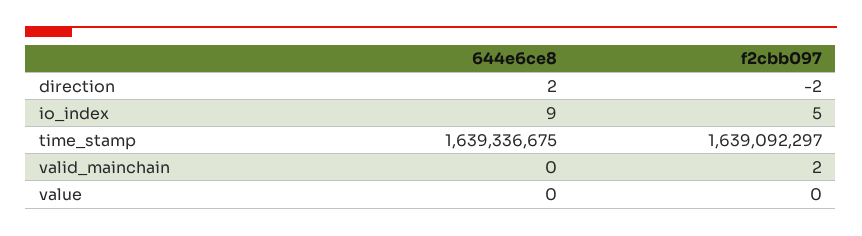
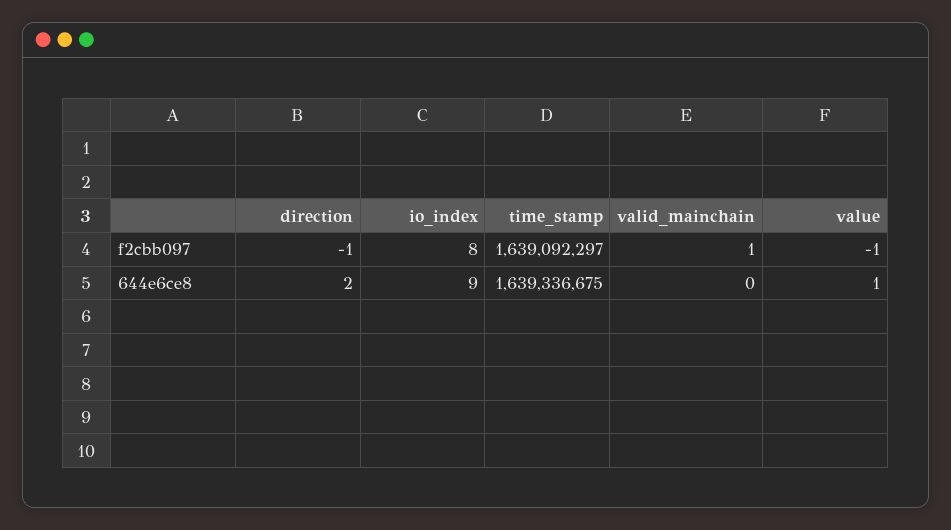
f2cbb097, direction: -2 -> -1
f2cbb097, io_index: 5 -> 8
f2cbb097, valid_mainchain: 2 -> 1
644e6ce8, value: 0 -> 1
f2cbb097, value: 0 -> -1

